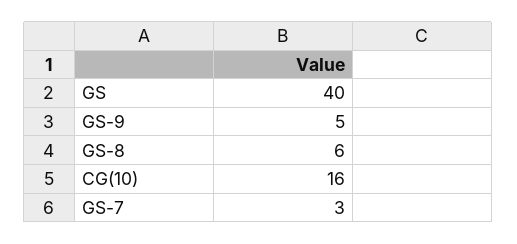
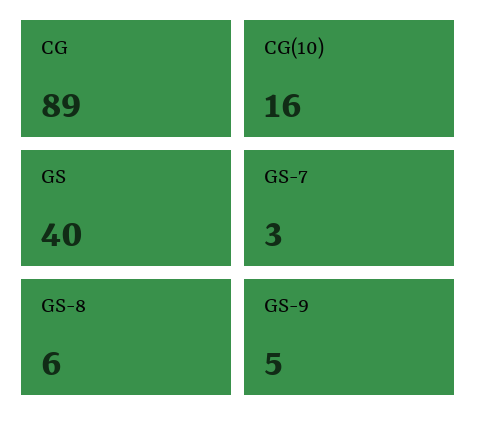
CG: none -> 89

